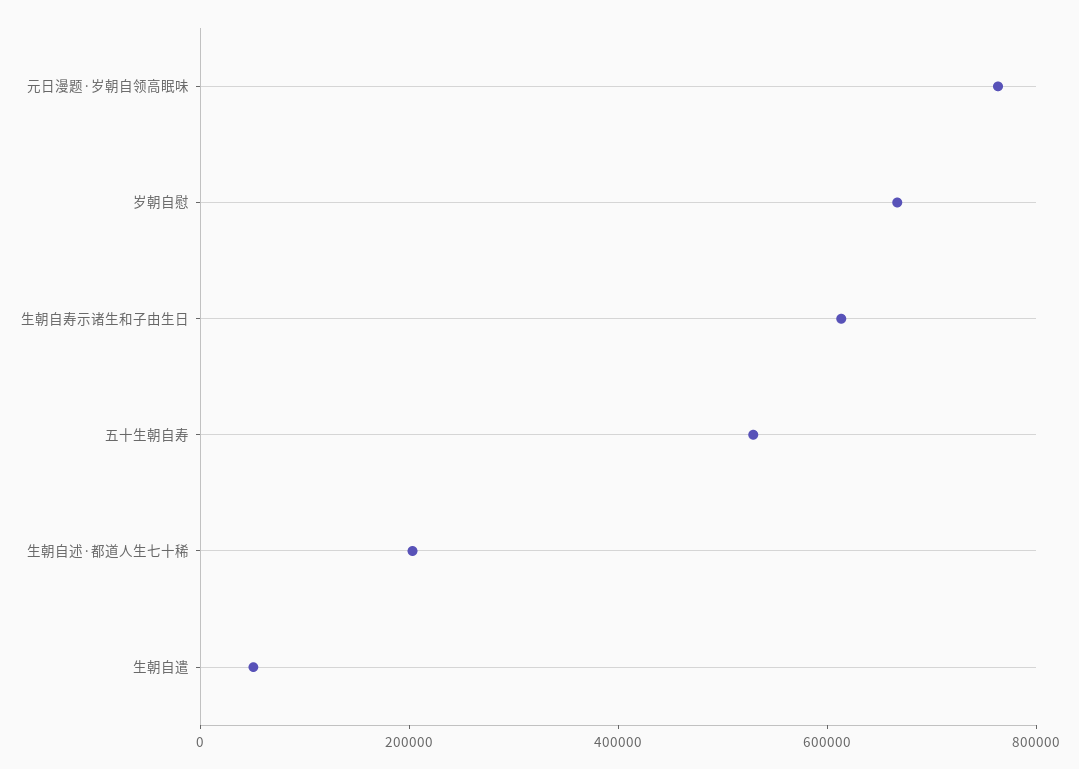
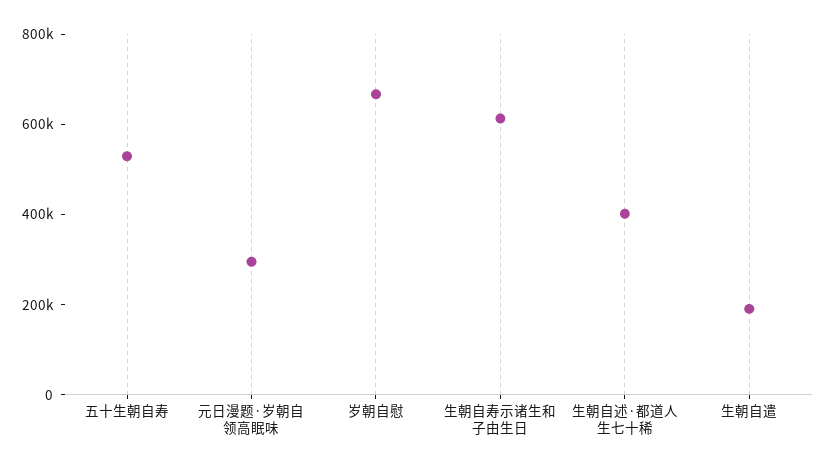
元日漫题·岁朝自领高眠味: 750000 -> 300000
生朝自述·都道人生七十稀: 200000 -> 400000
生朝自遣: 50000 -> 200000

